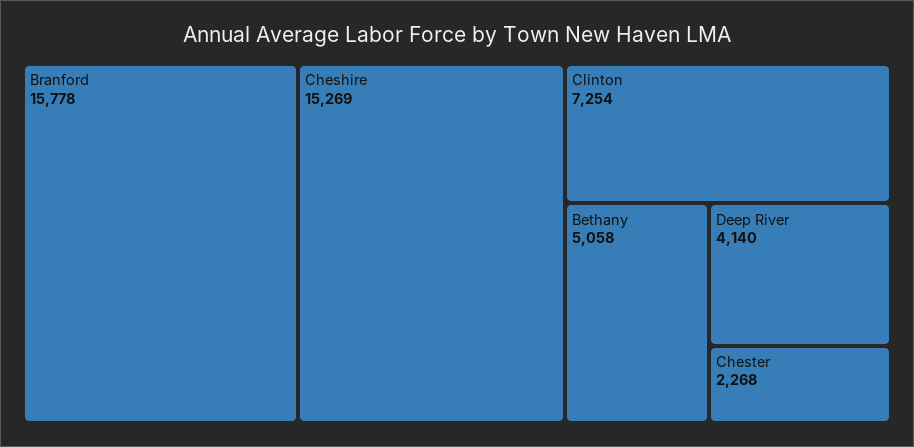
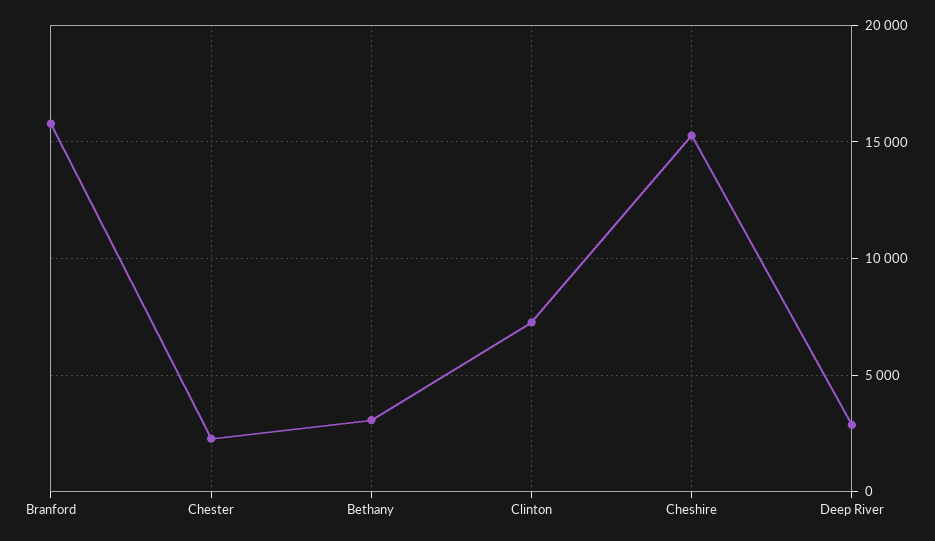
Bethany: 5058 -> 3000
Deep River: 4140 -> 3000

